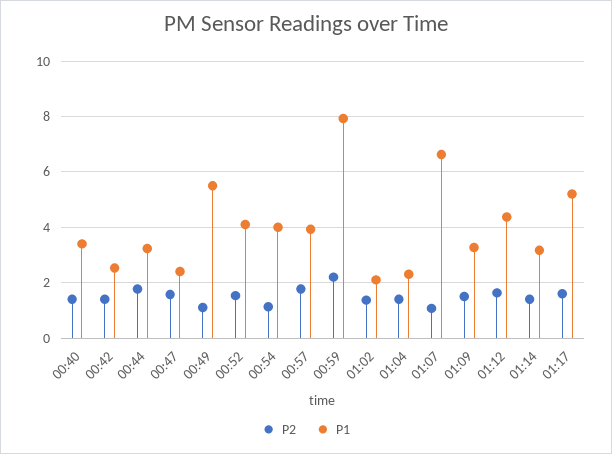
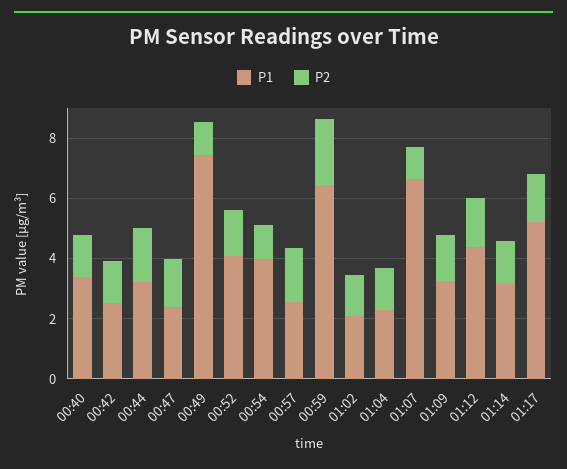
P1, 00:49: 5.5 -> 7.5
P1, 00:57: 4 -> 2.5
P1, 00:59: 8 -> 6.5

